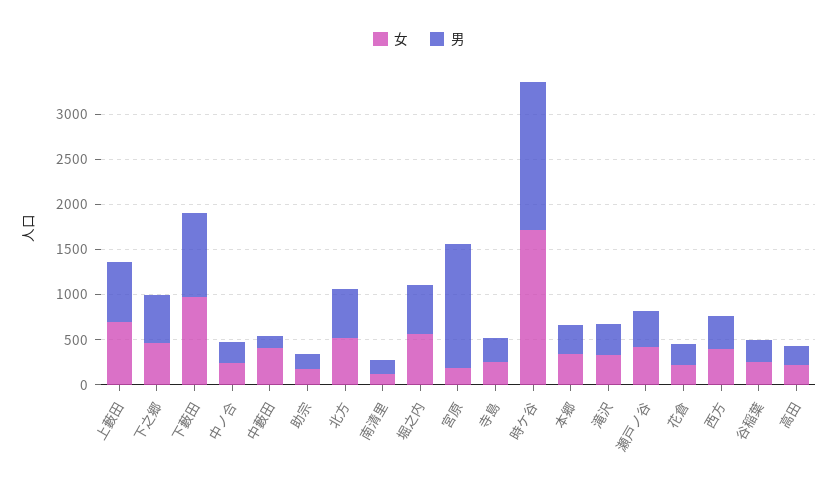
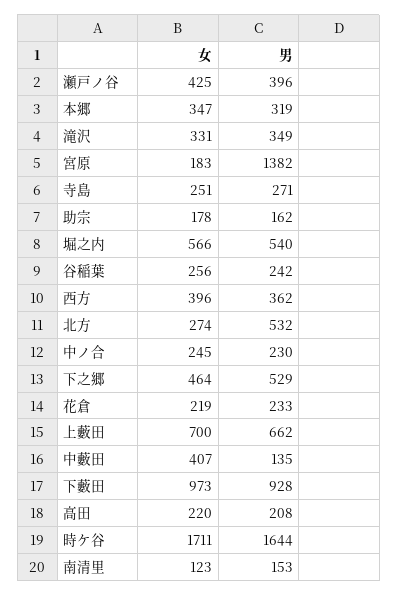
女, 北方: 500 -> 274

